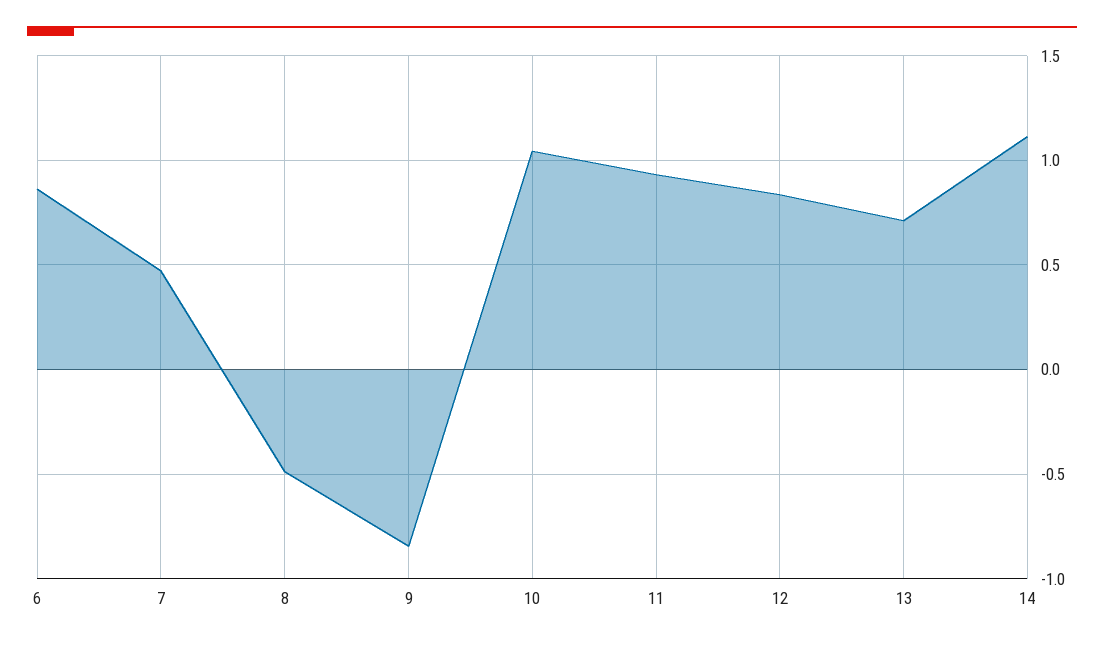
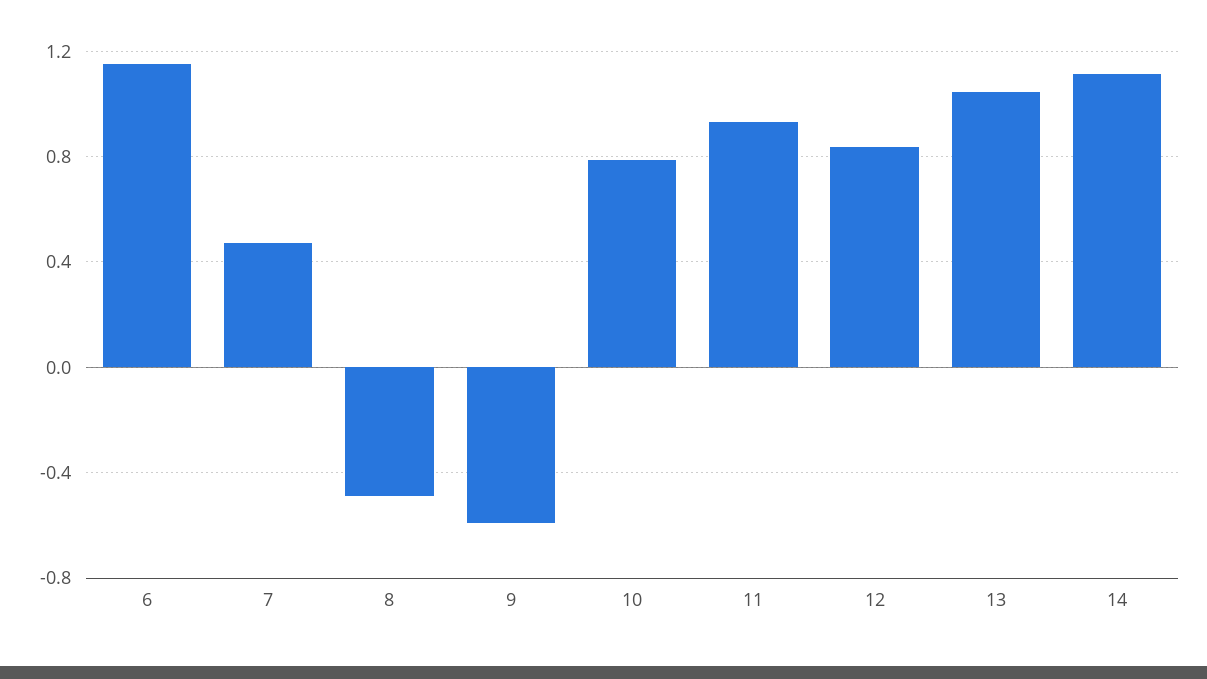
6: 0.85 -> 1.15
9: -0.85 -> -0.6
10: 1.05 -> 0.8
13: 0.7 -> 1.05

